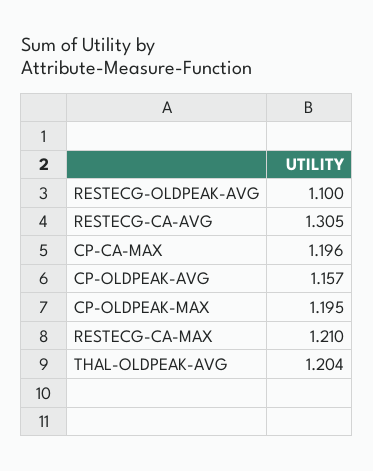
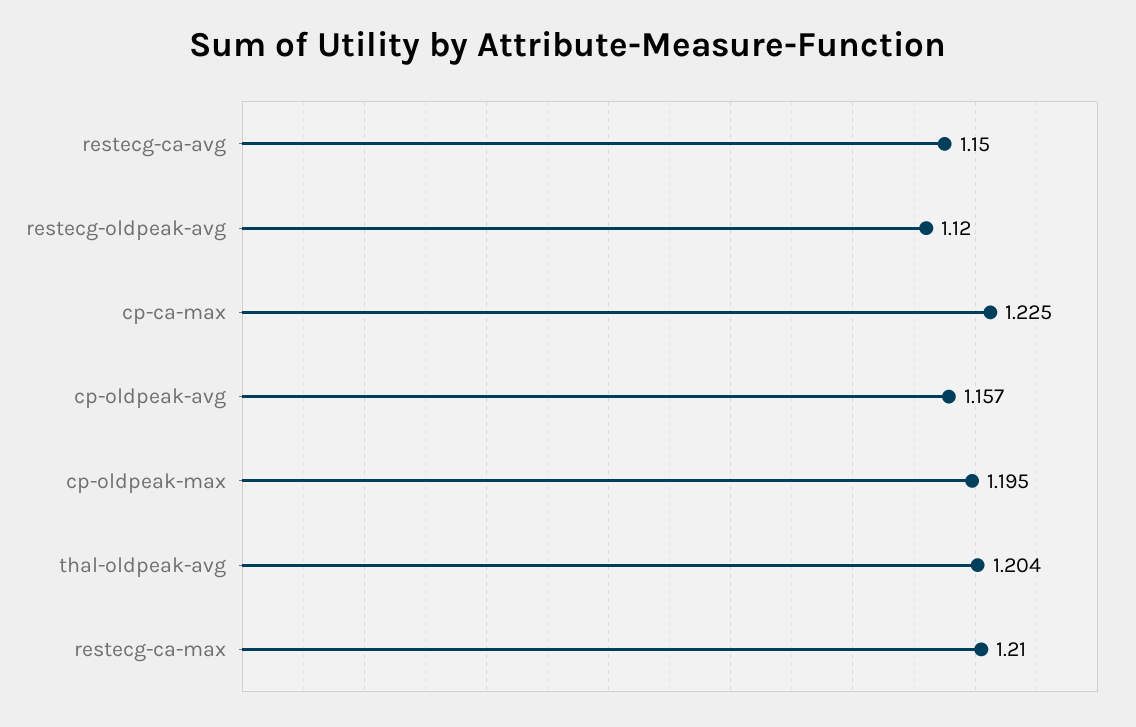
RESTECG-OLDPEAK-AVG: 1.1 -> 1.12
RESTECG-CA-AVG: 1.305 -> 1.15
CP-CA-MAX: 1.196 -> 1.225

